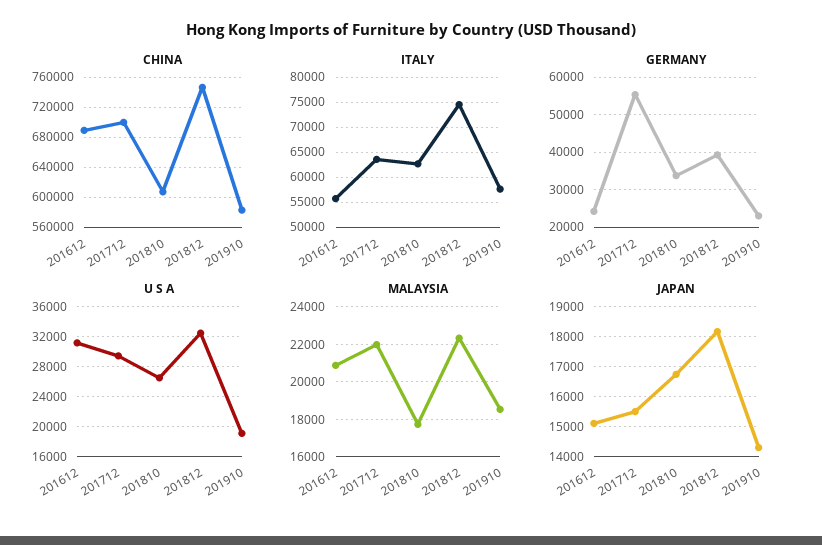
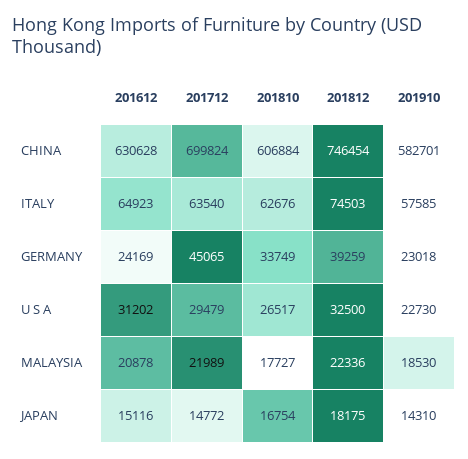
CHINA, 201612: 690000 -> 630628
ITALY, 201612: 55000 -> 64923
GERMANY, 201712: 56000 -> 45065
U S A, 201910: 19000 -> 22730
JAPAN, 201712: 15500 -> 14772

